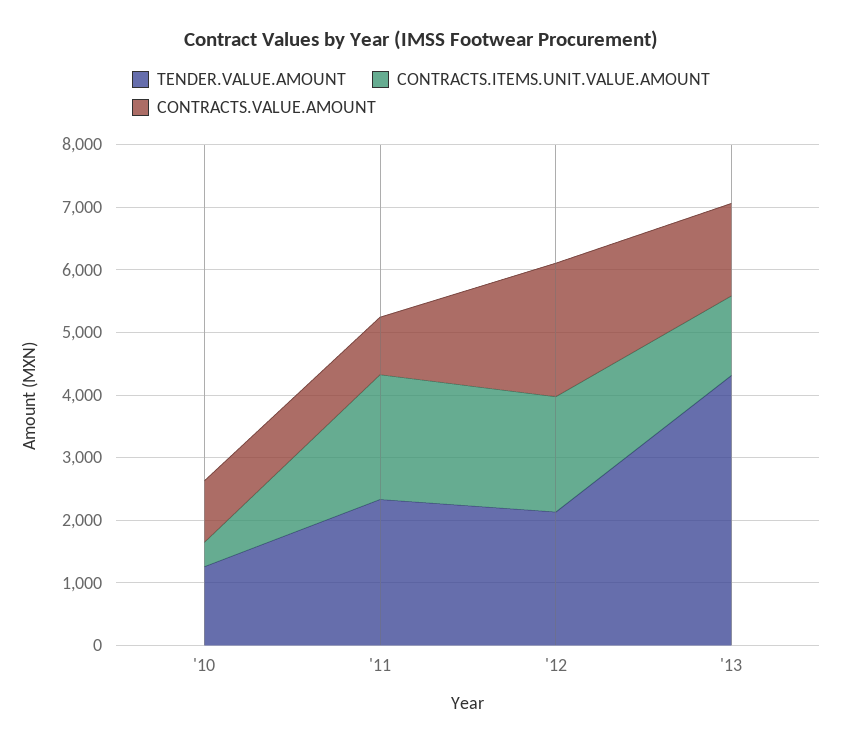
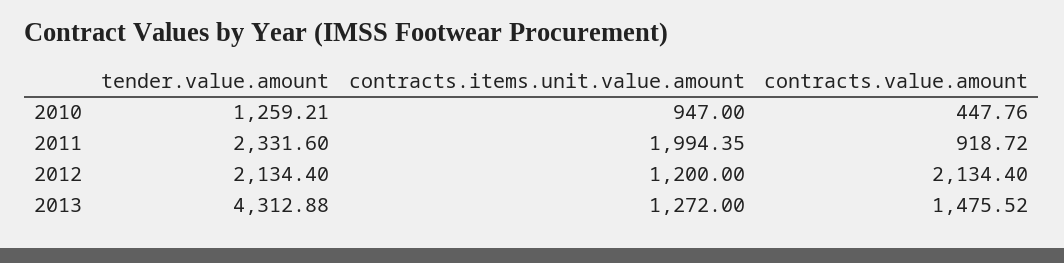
CONTRACTS.ITEMS.UNIT.VALUE.AMOUNT, '10: 400 -> 947
CONTRACTS.VALUE.AMOUNT, '10: 1000 -> 447.76
CONTRACTS.ITEMS.UNIT.VALUE.AMOUNT, '12: 1800 -> 1200

